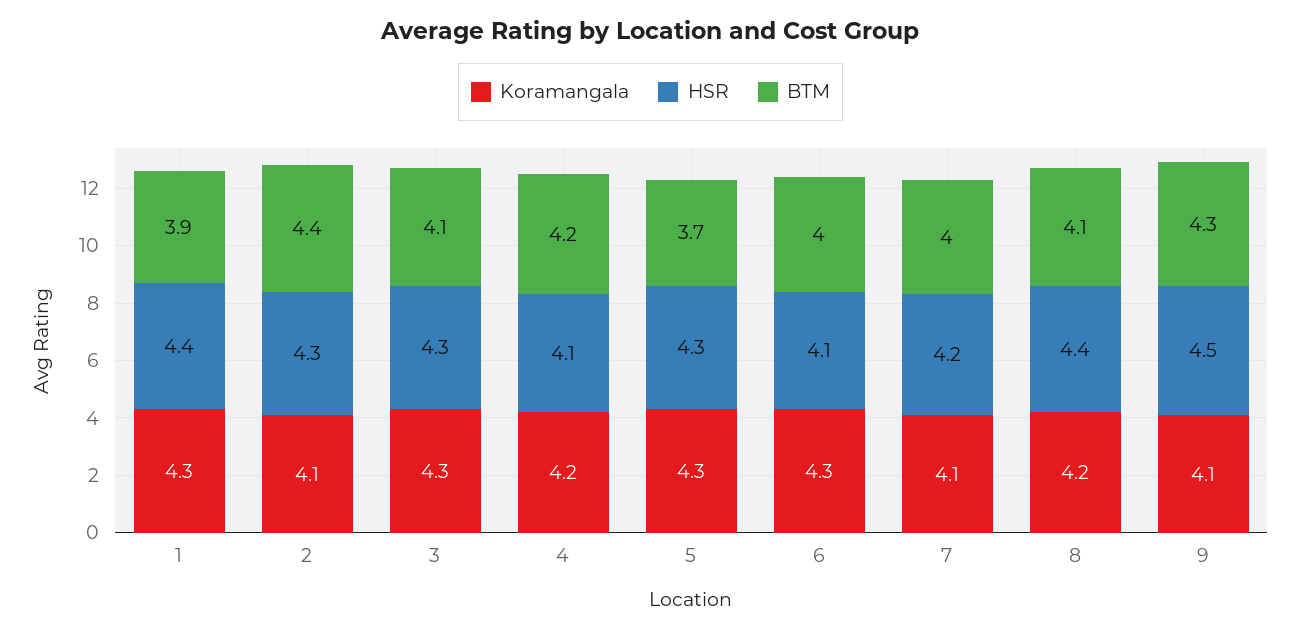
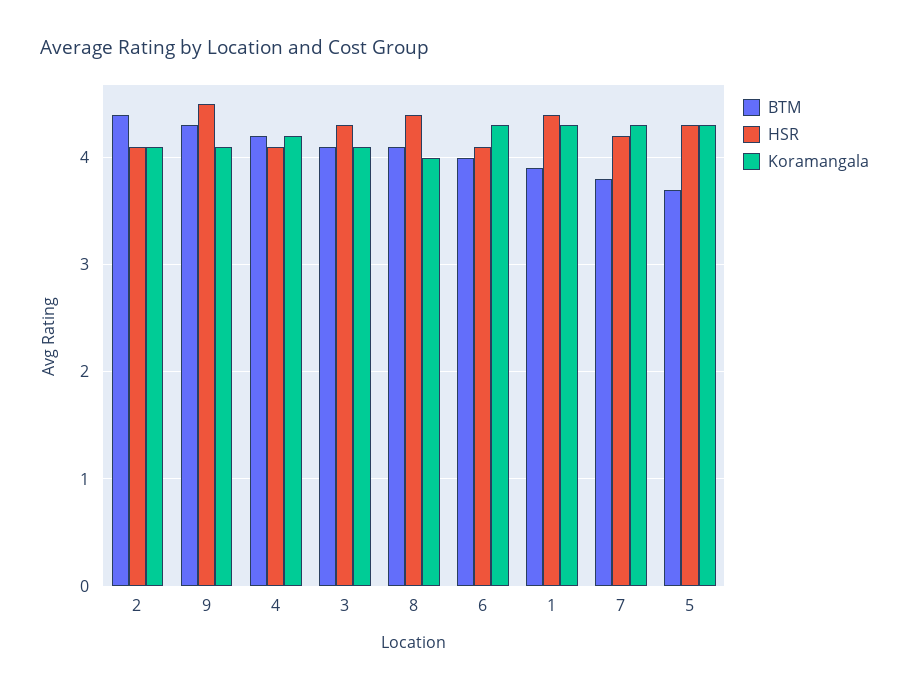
HSR, 2: 4.3 -> 4.1
Koramangala, 3: 4.3 -> 4.1
Koramangala, 7: 4.1 -> 4.3
BTM, 7: 4 -> 3.8
Koramangala, 8: 4.2 -> 4

